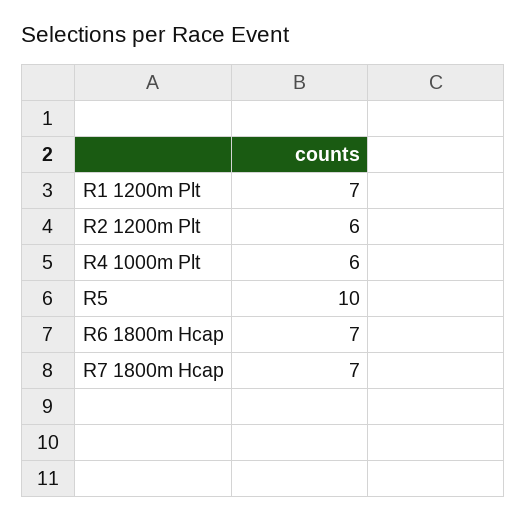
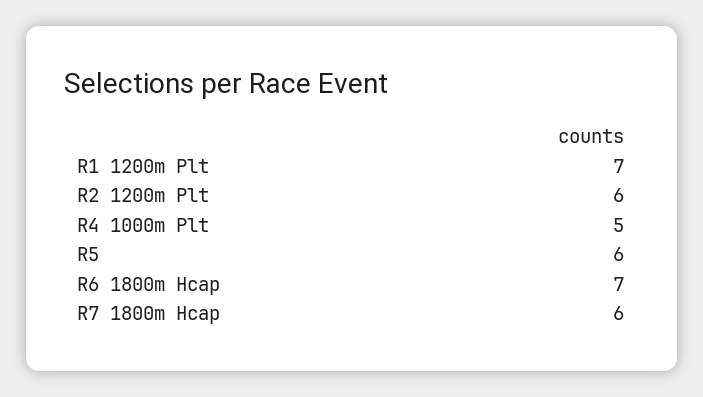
R4 1000m Plt: 6 -> 5
R5: 10 -> 6
R7 1800m Hcap: 7 -> 6

